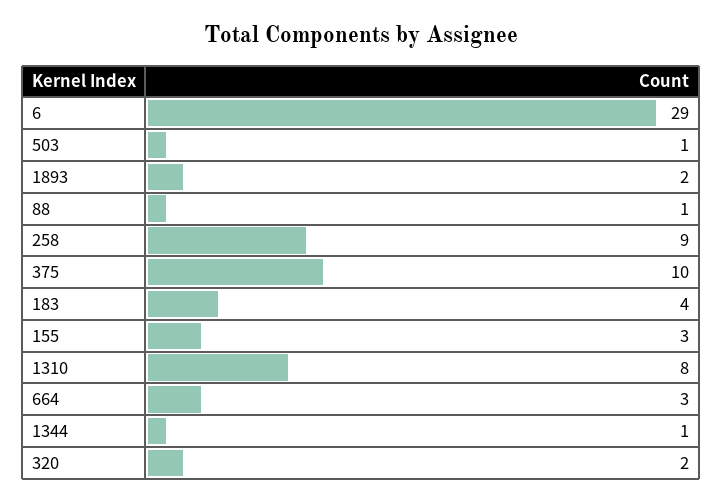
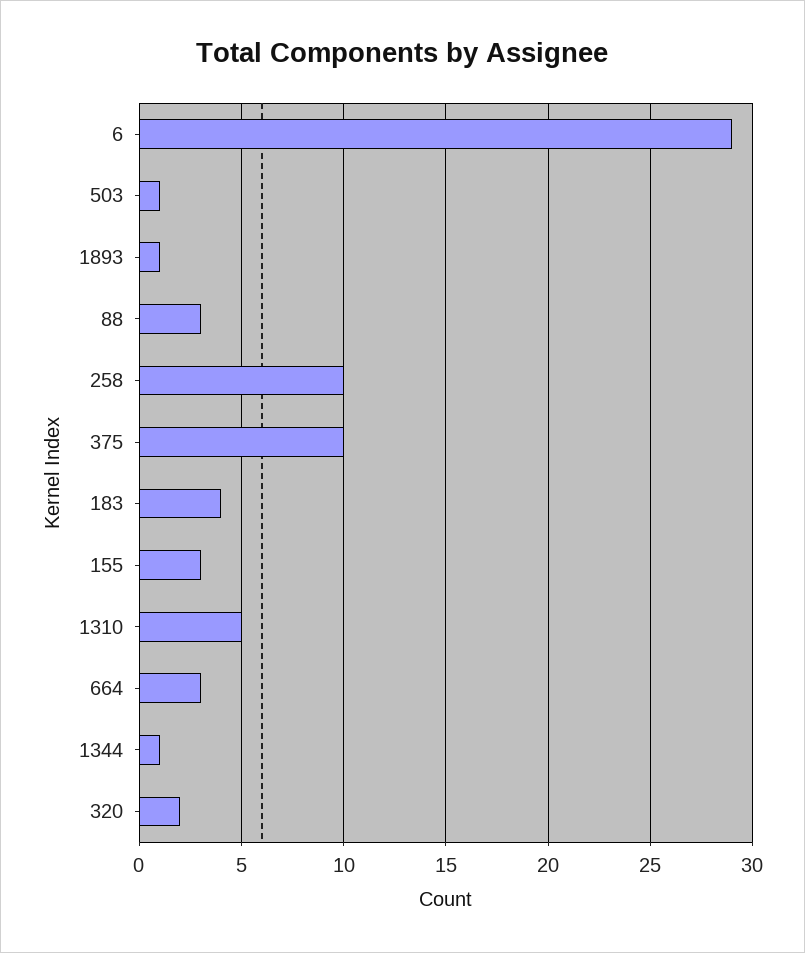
1893: 2 -> 1
88: 1 -> 3
258: 9 -> 10
1310: 8 -> 5

